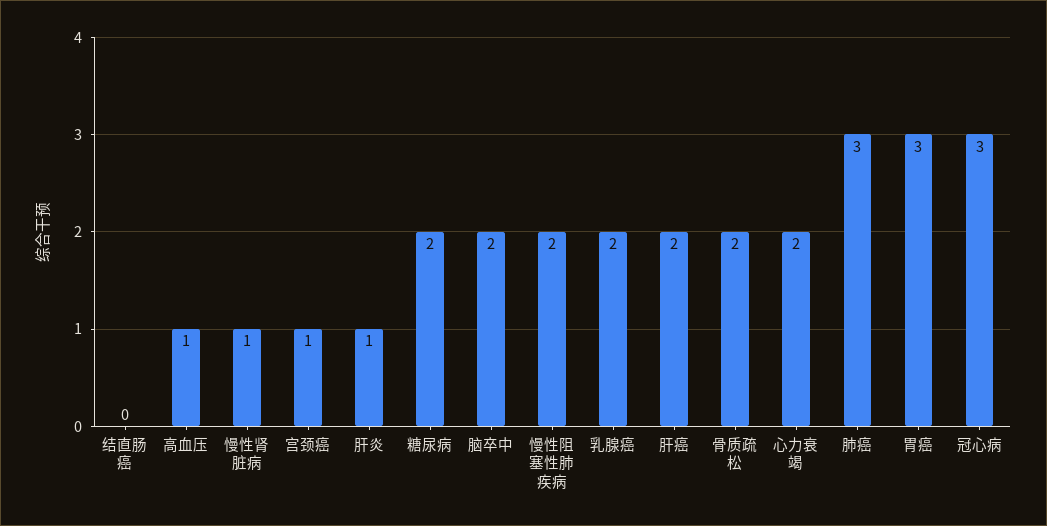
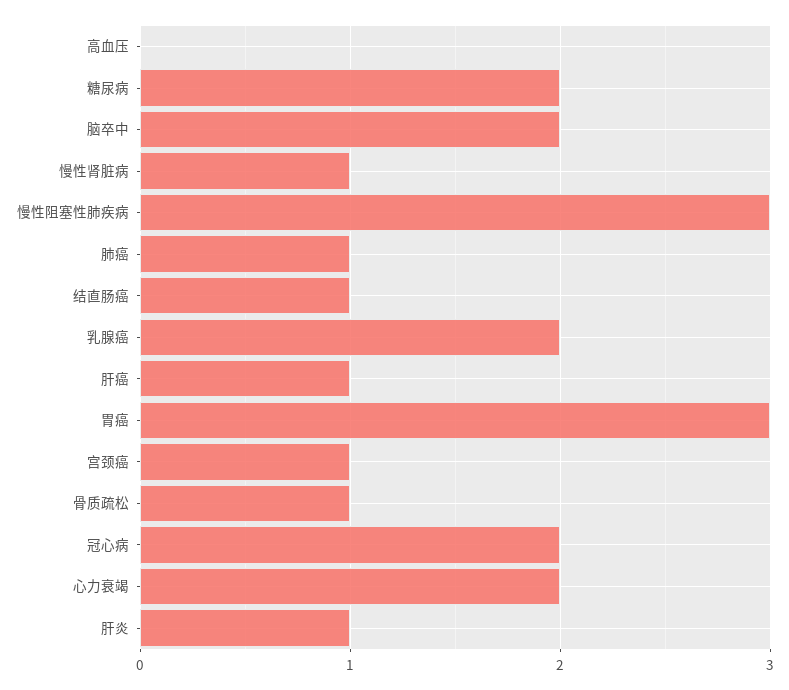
结直肠癌: 0 -> 1
高血压: 1 -> 0
慢性阻塞性肺疾病: 2 -> 3
肝癌: 2 -> 1
骨质疏松: 2 -> 1
肺癌: 3 -> 1
冠心病: 3 -> 2

